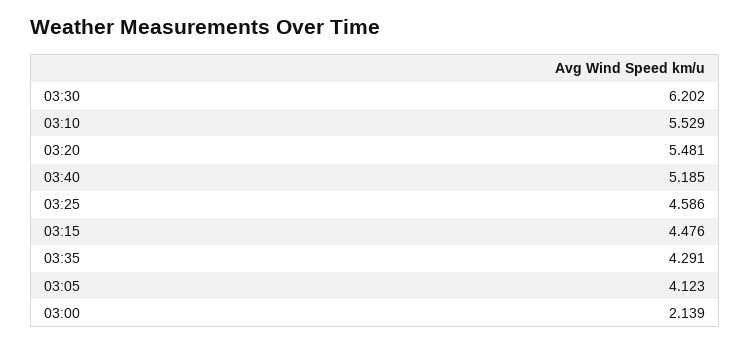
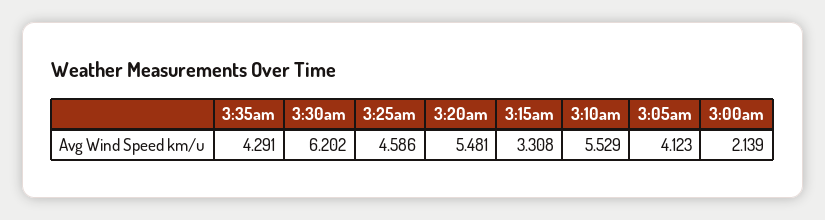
03:40: 5.185 -> none
03:15: 4.476 -> 3.308

